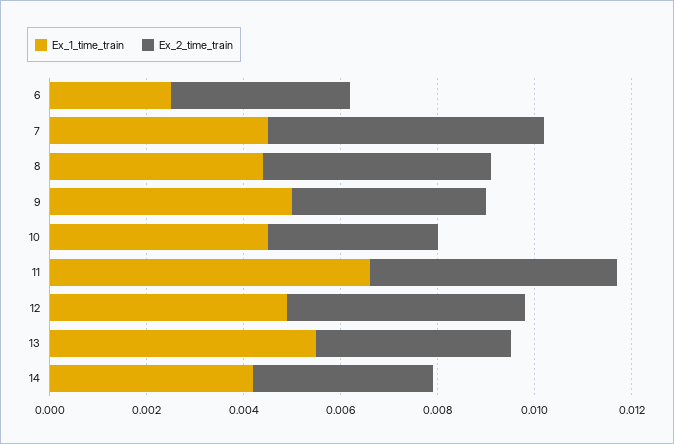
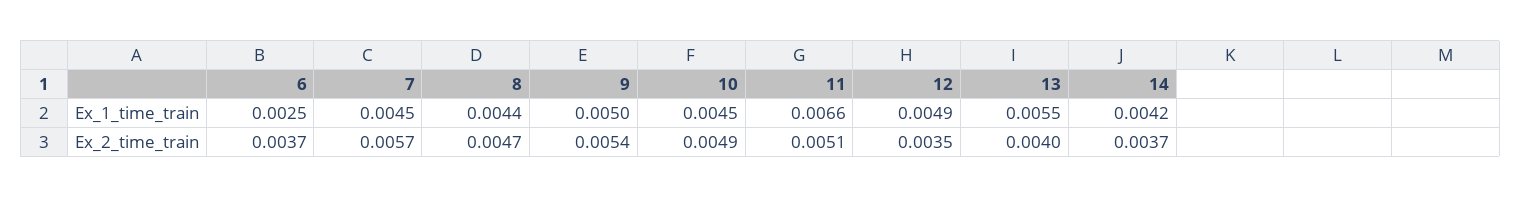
Ex_2_time_train, 9: 0.004 -> 0.0054
Ex_2_time_train, 10: 0.0035 -> 0.0049
Ex_2_time_train, 12: 0.005 -> 0.0035

